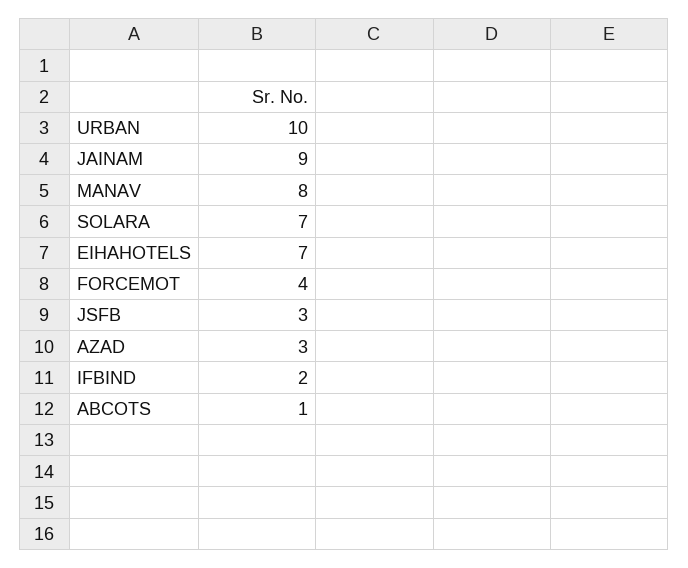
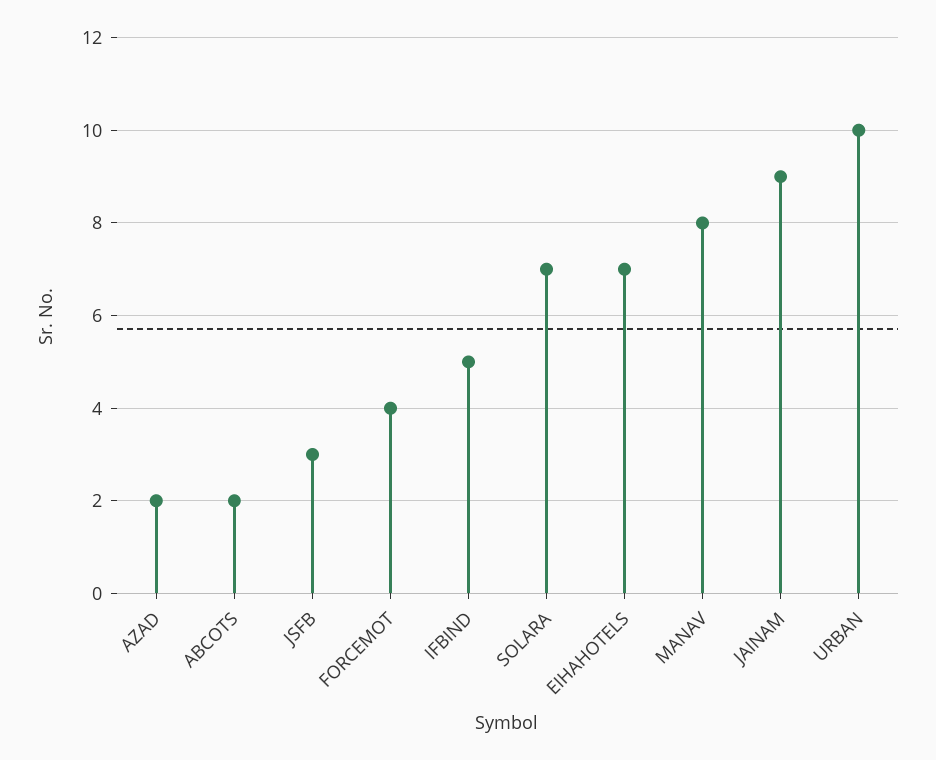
AZAD: 3 -> 2
IFBIND: 2 -> 5
ABCOTS: 1 -> 2

